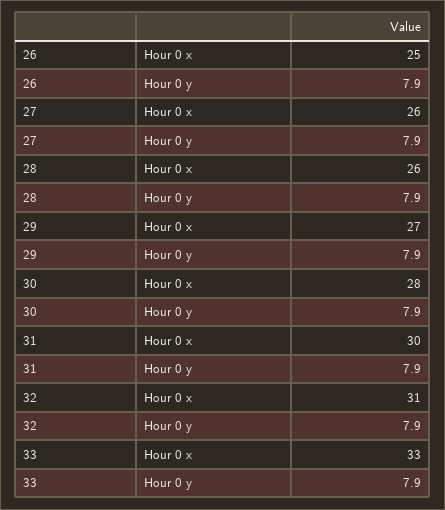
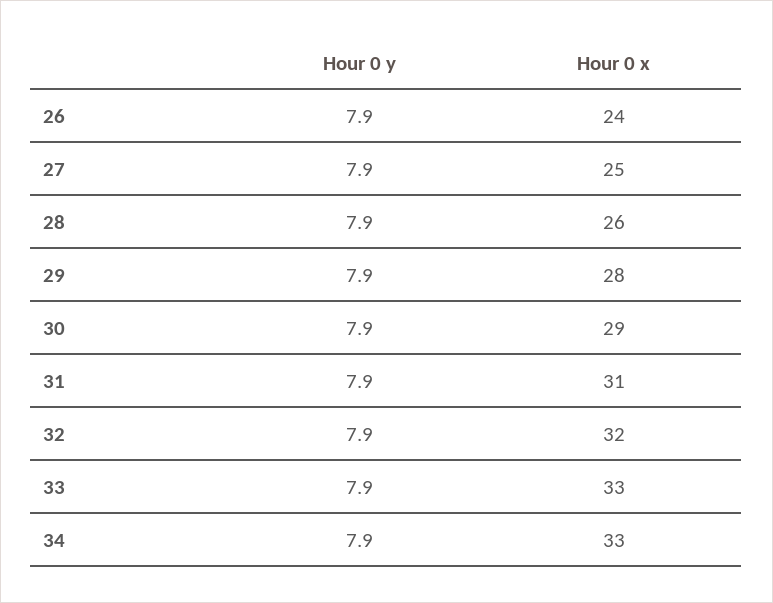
26, Hour 0 x: 25 -> 24
27, Hour 0 x: 26 -> 25
29, Hour 0 x: 27 -> 28
30, Hour 0 x: 28 -> 29
31, Hour 0 x: 30 -> 31
32, Hour 0 x: 31 -> 32
34, Hour 0 y: none -> 7.9
34, Hour 0 x: none -> 33

